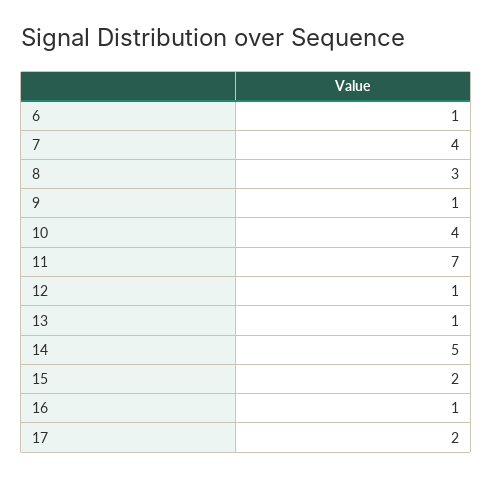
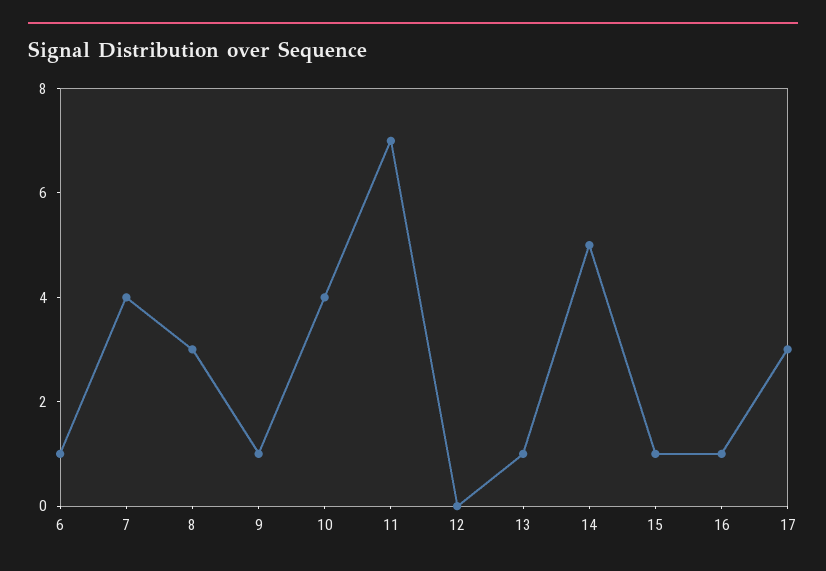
12: 1 -> 0
15: 2 -> 1
17: 2 -> 3

